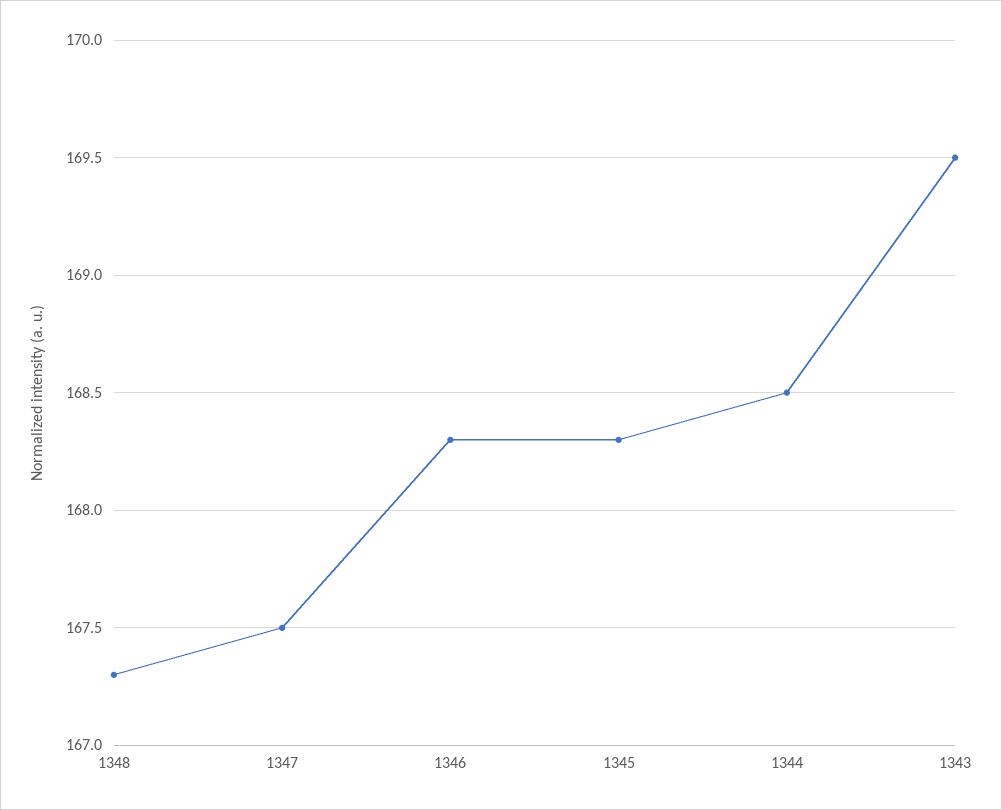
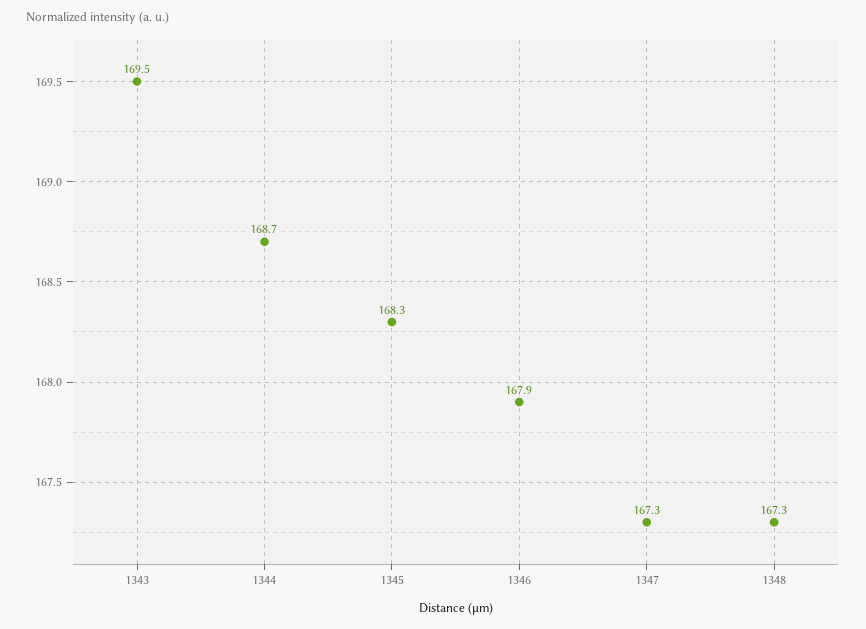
1347: 167.5 -> 167.3
1346: 168.3 -> 167.9
1344: 168.5 -> 168.7

